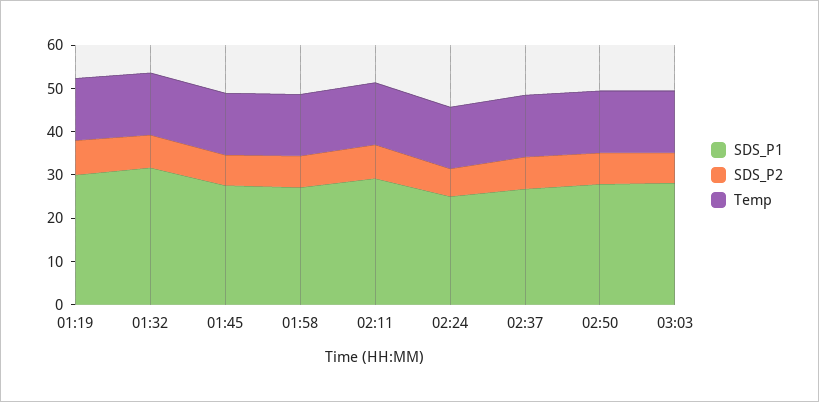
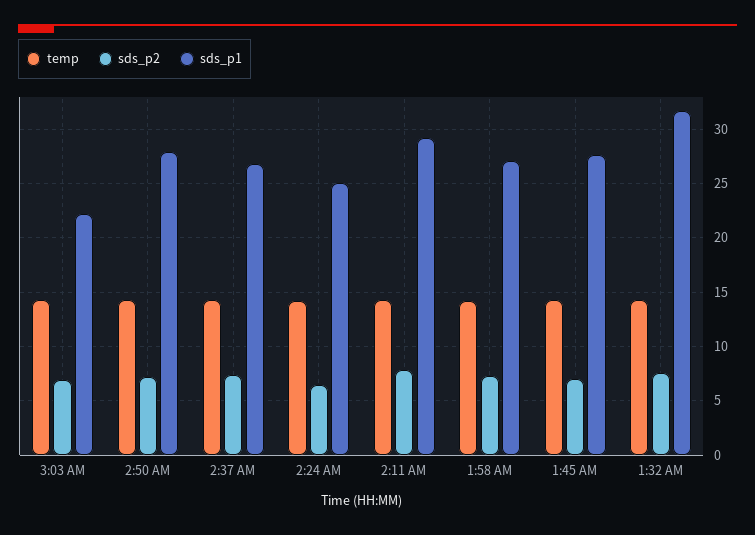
SDS_P1, 01:19: 30 -> none
SDS_P2, 01:19: 8 -> none
Temp, 01:19: 14 -> none
SDS_P1, 03:03: 28 -> 22

